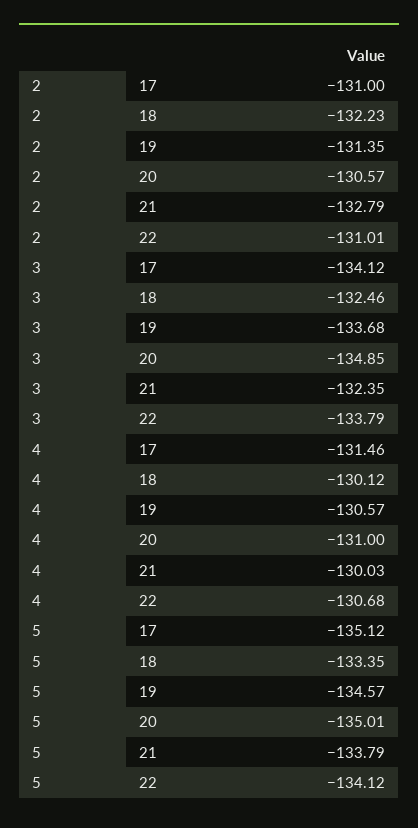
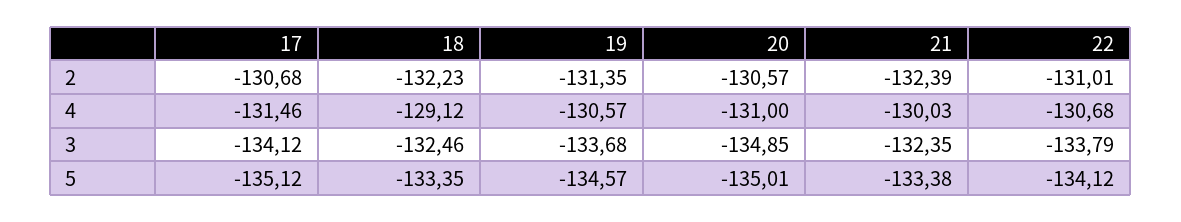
2, 17: -131 -> -130.68
2, 21: -132.79 -> -132.39
4, 18: -130.12 -> -129.12
5, 21: -133.79 -> -133.38

